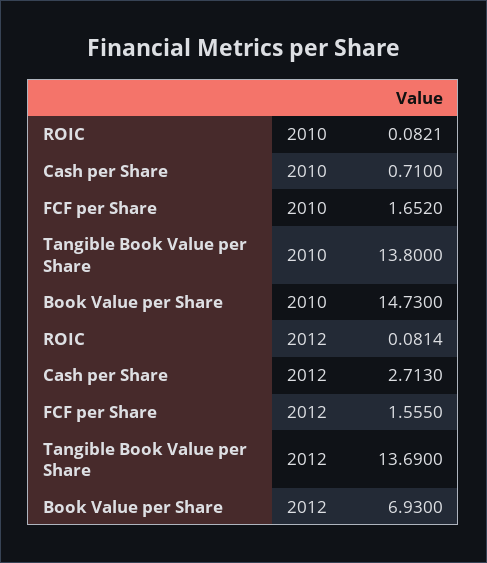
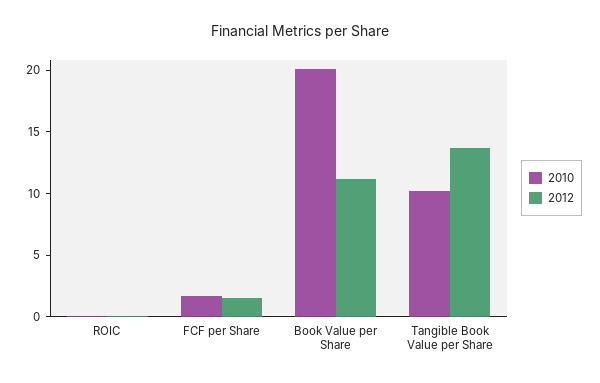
2010, Cash per Share: 0.71 -> none
2010, Tangible Book Value per Share: 13.8 -> 10
2010, Book Value per Share: 14.73 -> 20
2012, Cash per Share: 2.713 -> none
2012, Book Value per Share: 6.93 -> 11

